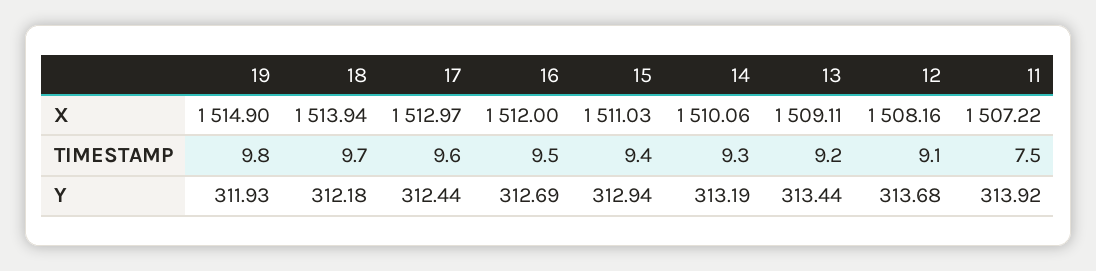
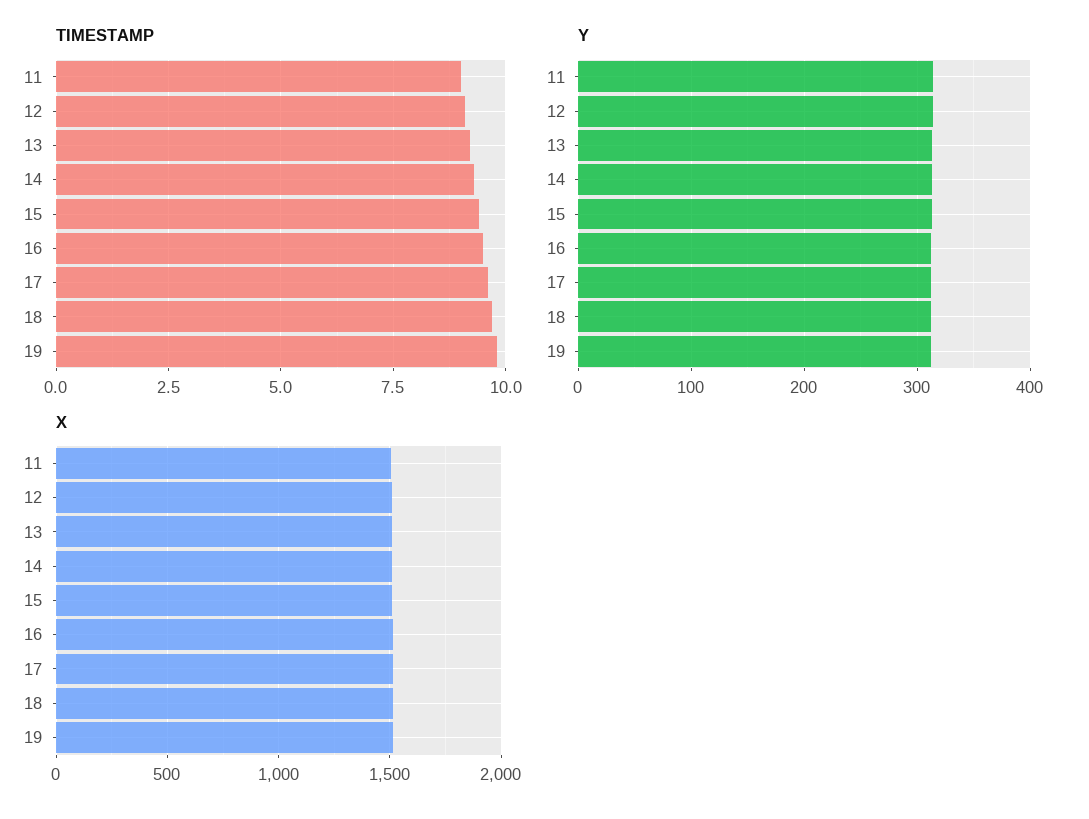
TIMESTAMP, 11: 7.5 -> 9

